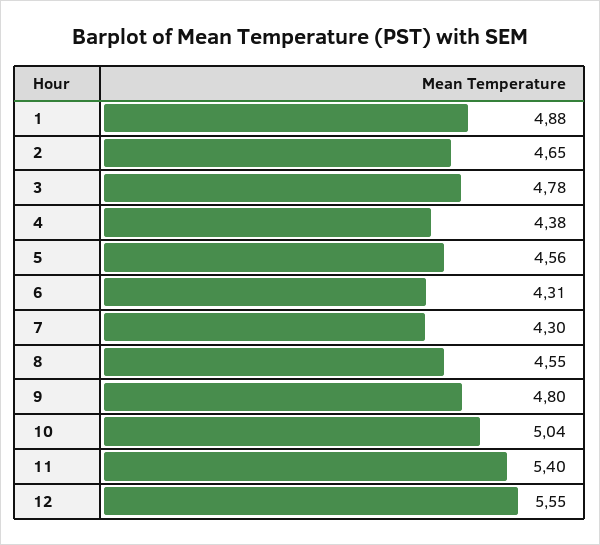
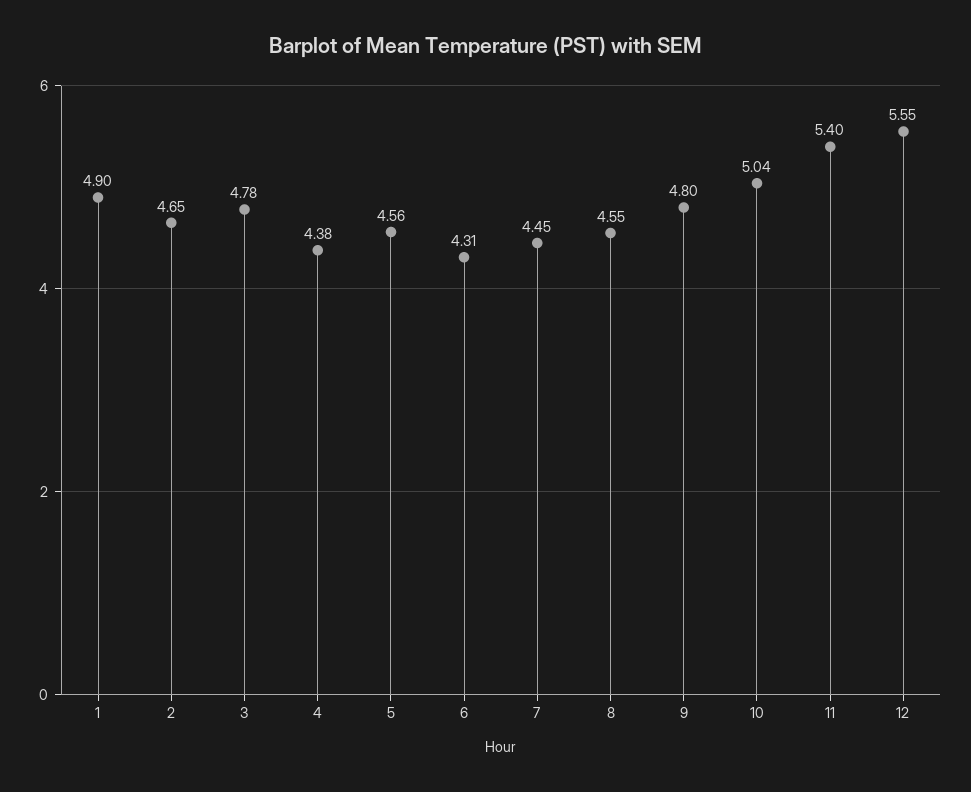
1: 4.88 -> 4.9
7: 4.3 -> 4.45

